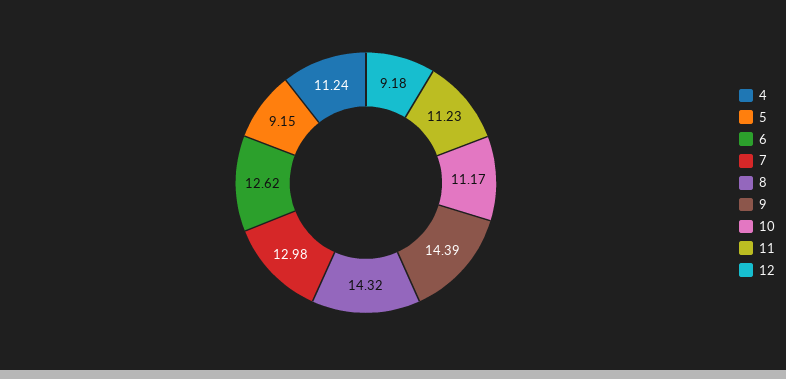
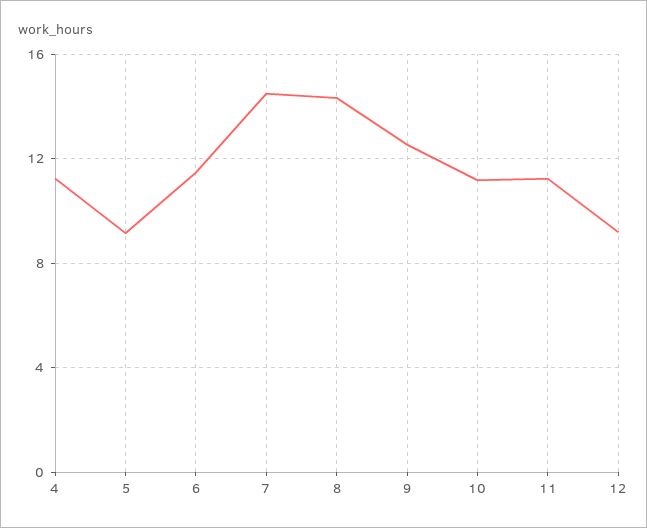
6: 12.62 -> 11.5
7: 12.98 -> 14.5
9: 14.39 -> 12.5

